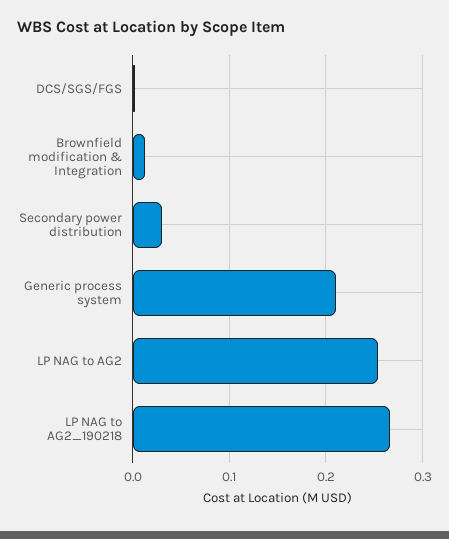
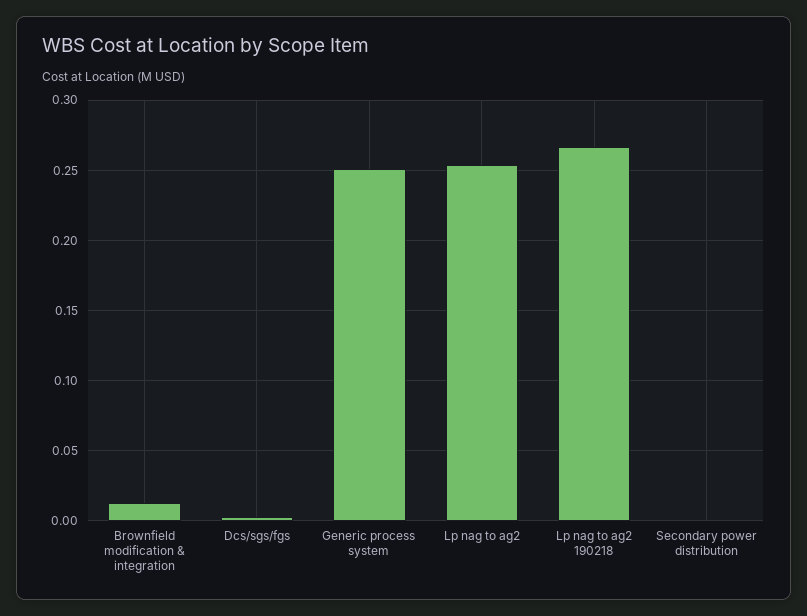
Secondary power distribution: 0.03 -> 0
Generic process system: 0.21 -> 0.25

